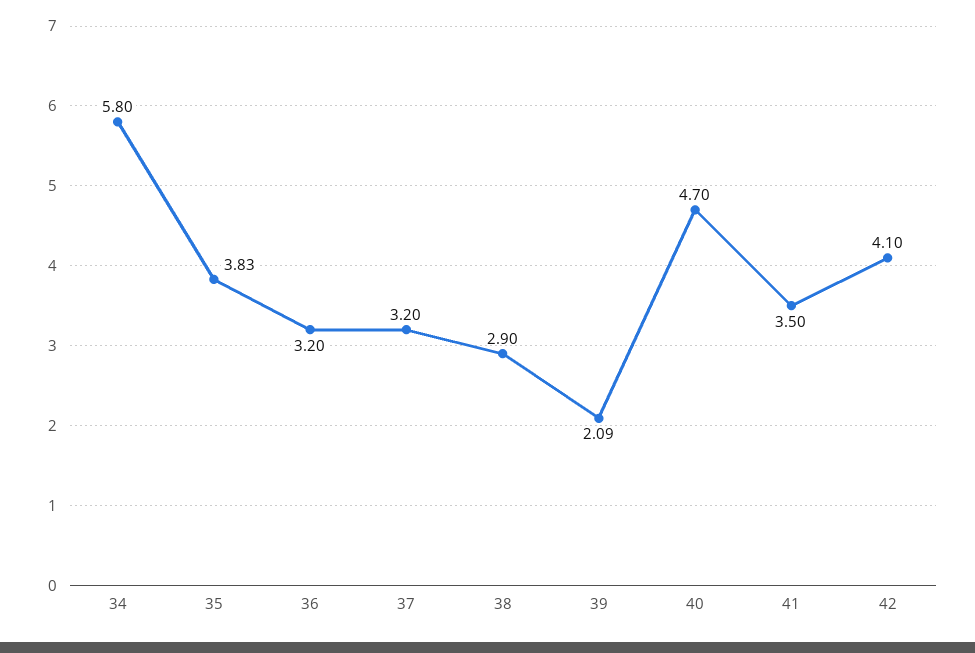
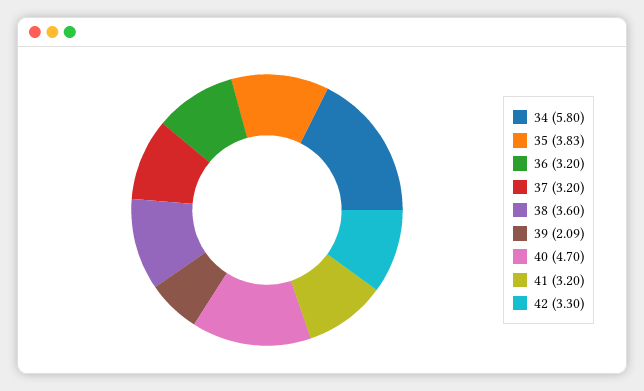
38: 2.9 -> 3.6
41: 3.5 -> 3.2
42: 4.1 -> 3.3

